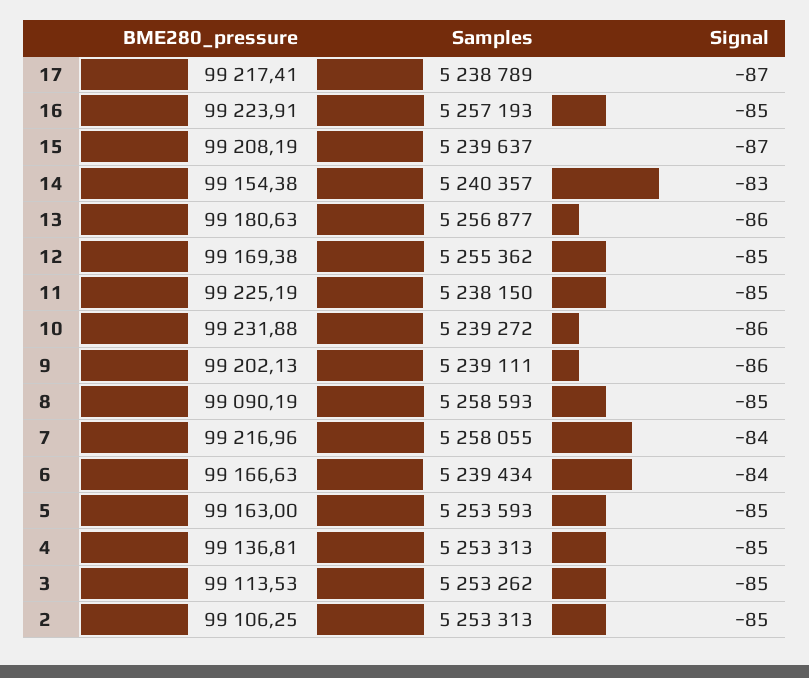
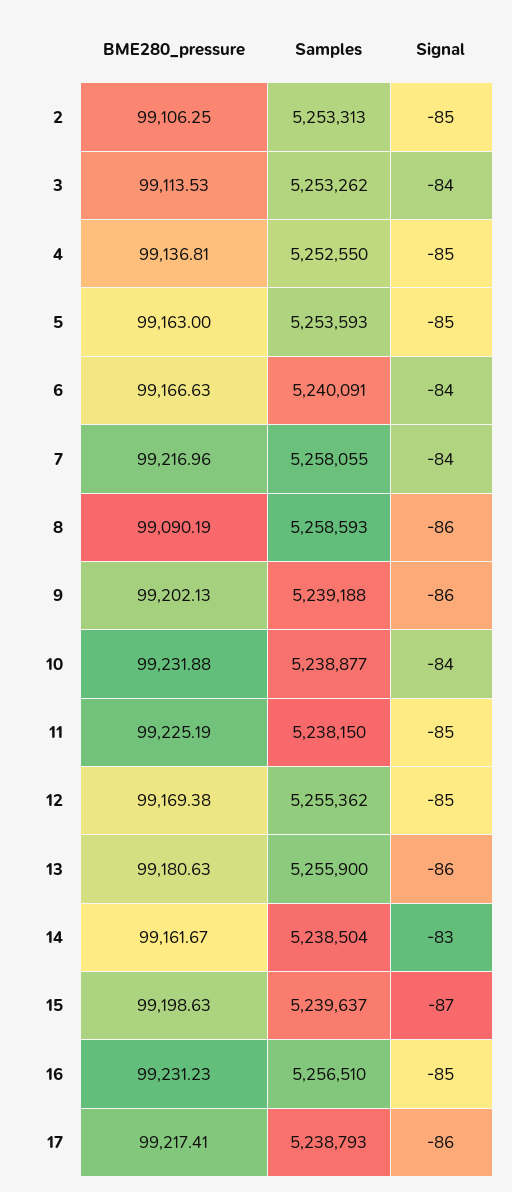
Samples, 17: 5238789 -> 5238793
Signal, 17: -87 -> -86
BME280_pressure, 16: 99223.91 -> 99231.23
Samples, 16: 5257193 -> 5256510
BME280_pressure, 15: 99208.19 -> 99198.63
BME280_pressure, 14: 99154.38 -> 99161.67
Samples, 14: 5240357 -> 5238504
Samples, 13: 5256877 -> 5255900
Samples, 10: 5239272 -> 5238877
Signal, 10: -86 -> -84
Samples, 9: 5239111 -> 5239188
Signal, 8: -85 -> -86
Samples, 6: 5239434 -> 5240091
Samples, 4: 5253313 -> 5252550
Signal, 3: -85 -> -84

